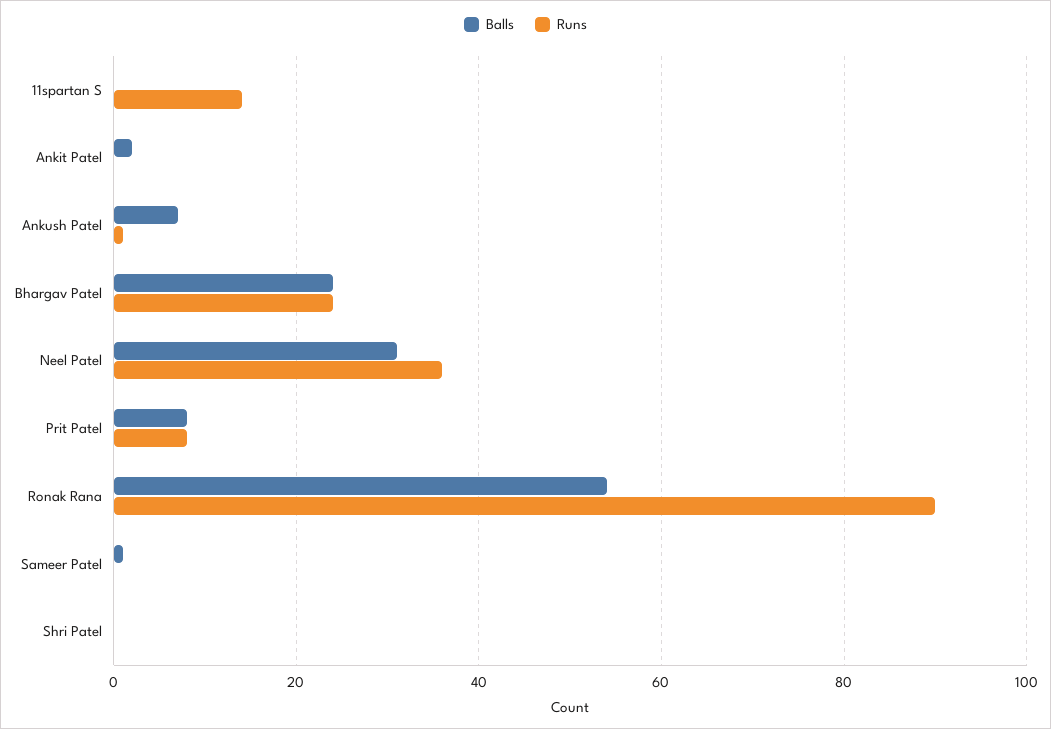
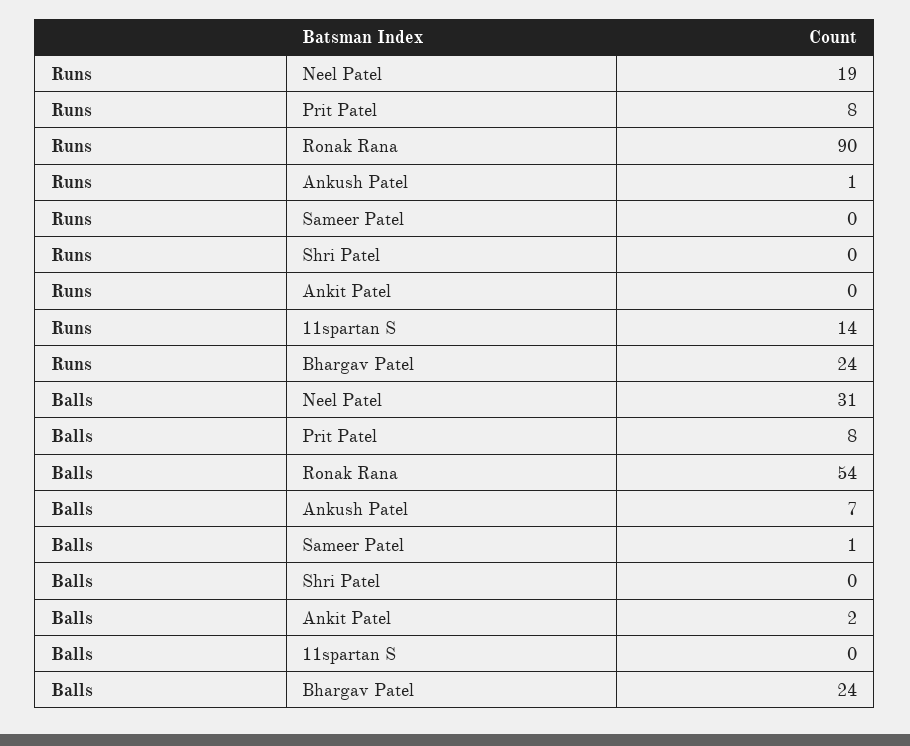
Runs, Neel Patel: 35 -> 19

